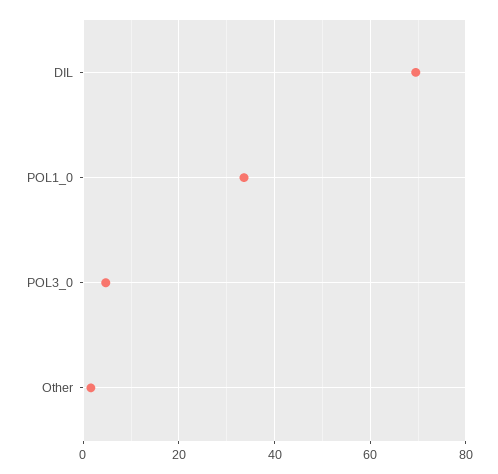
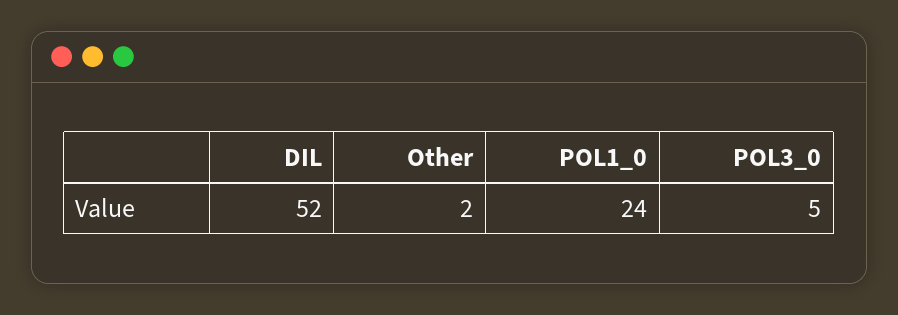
DIL: 70 -> 52
POL1_0: 34 -> 24

